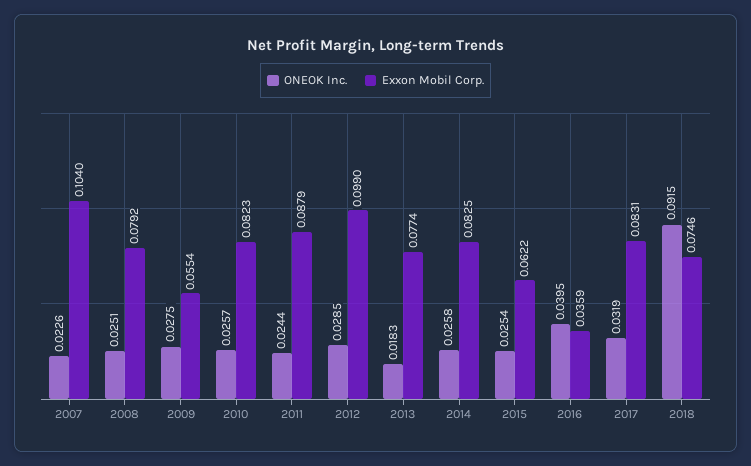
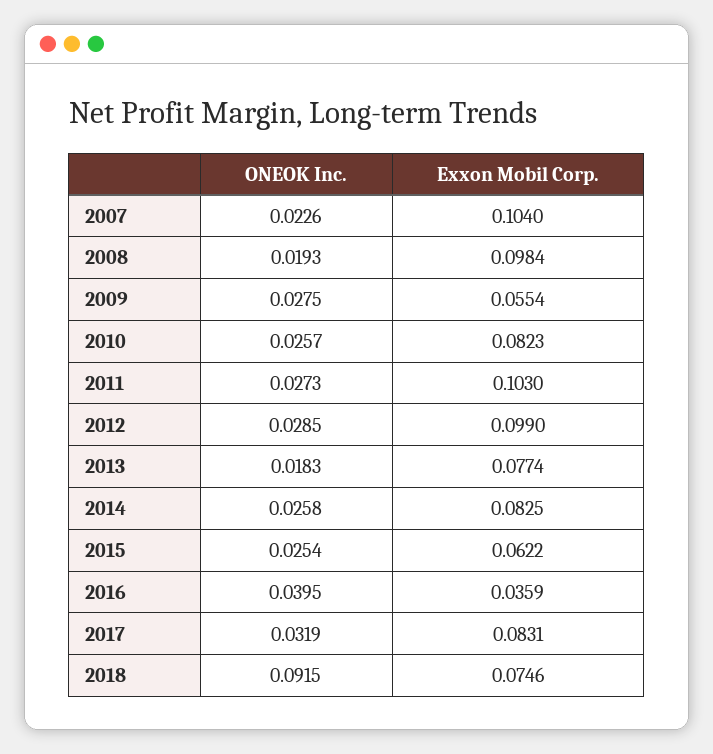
ONEOK Inc., 2008: 0.0251 -> 0.0193
Exxon Mobil Corp., 2008: 0.0792 -> 0.0984
ONEOK Inc., 2011: 0.0244 -> 0.0273
Exxon Mobil Corp., 2011: 0.0879 -> 0.103

